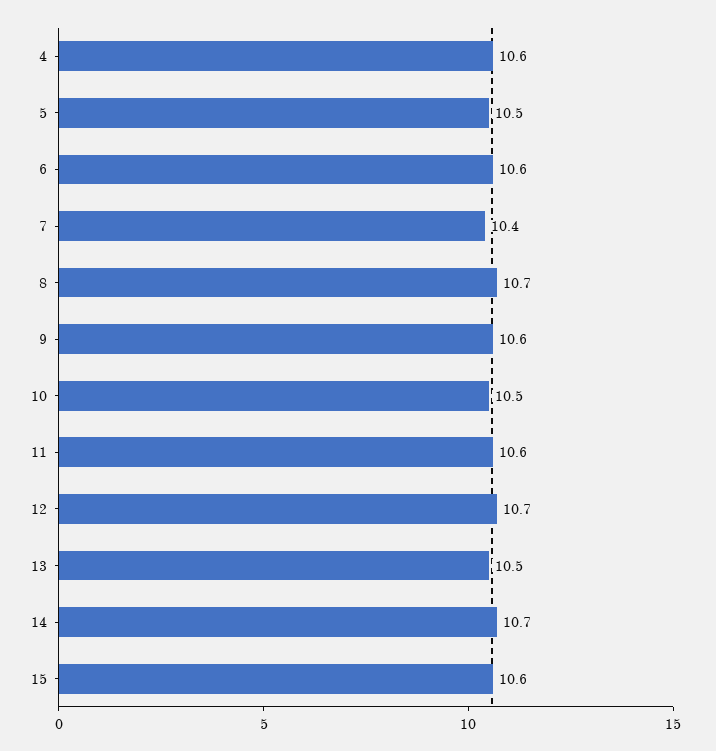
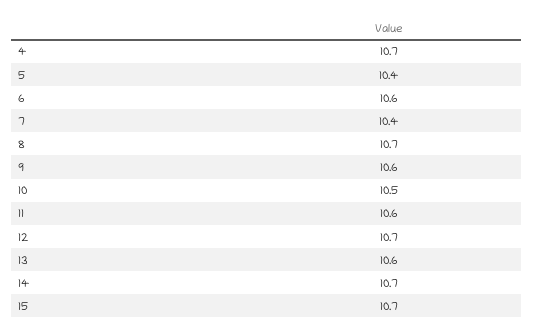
4: 10.6 -> 10.7
5: 10.5 -> 10.4
13: 10.5 -> 10.6
15: 10.6 -> 10.7

